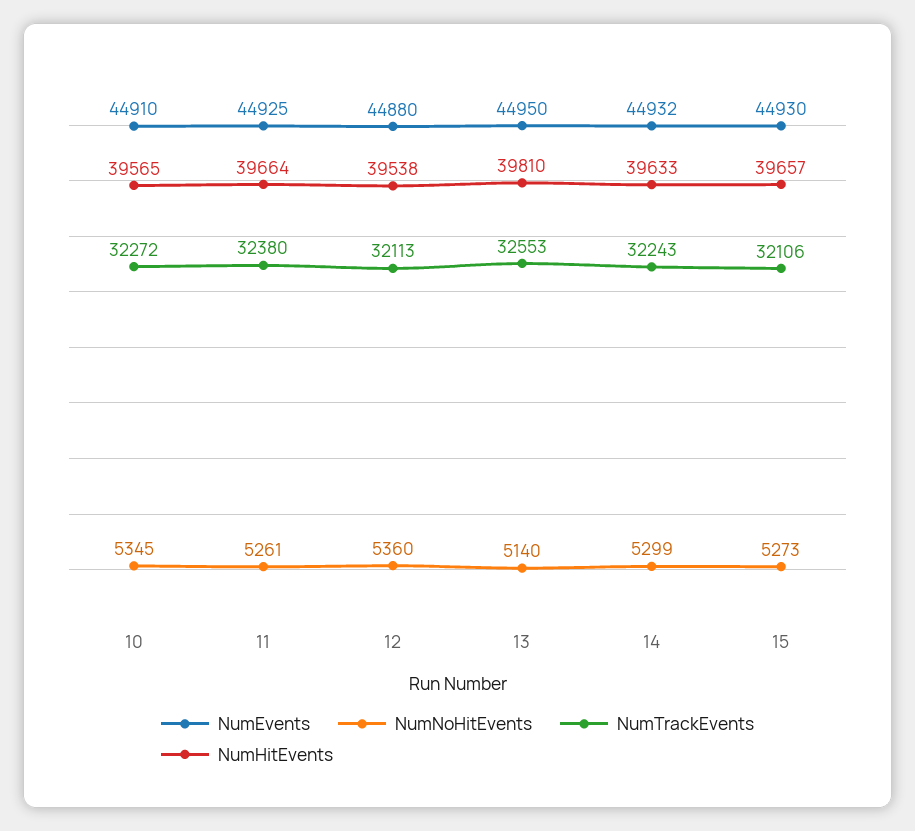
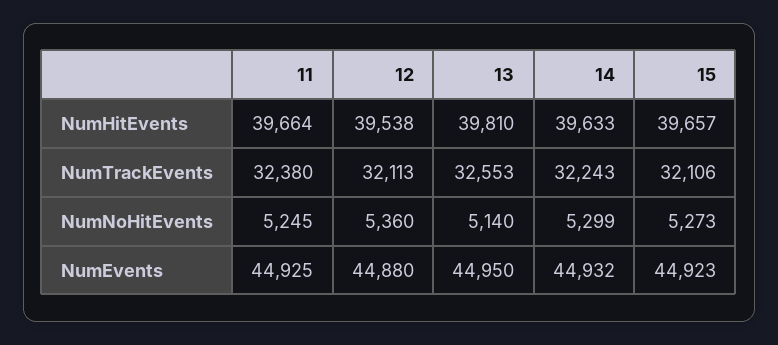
NumEvents, 10: 44910 -> none
NumNoHitEvents, 10: 5345 -> none
NumTrackEvents, 10: 32272 -> none
NumHitEvents, 10: 39565 -> none
NumNoHitEvents, 11: 5261 -> 5245
NumEvents, 15: 44930 -> 44923

